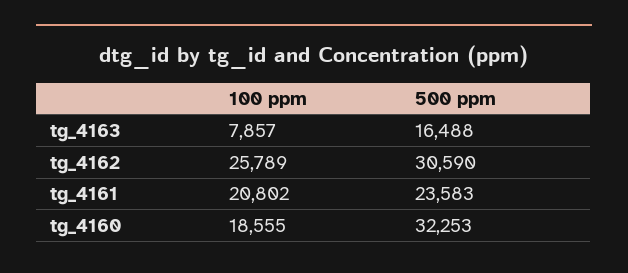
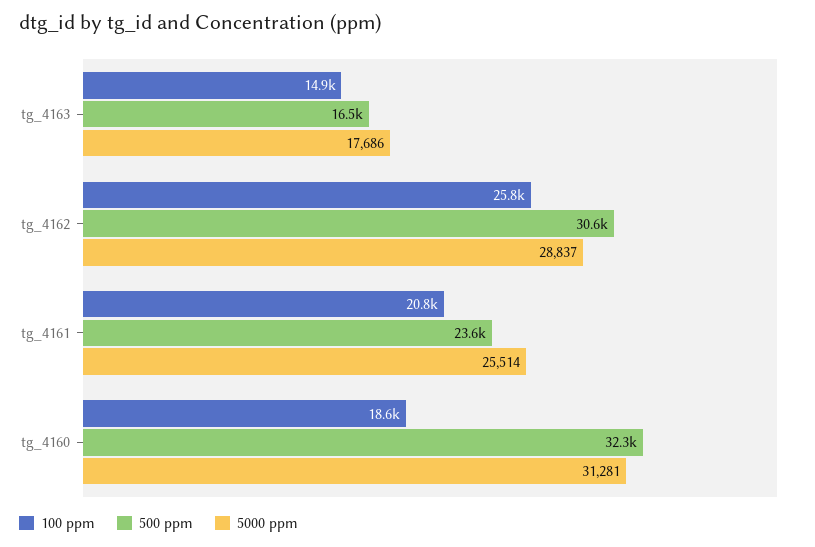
100 ppm, tg_4163: 7857 -> 14900
5000 ppm, tg_4163: none -> 17686
5000 ppm, tg_4162: none -> 28837
5000 ppm, tg_4161: none -> 25514
5000 ppm, tg_4160: none -> 31281

